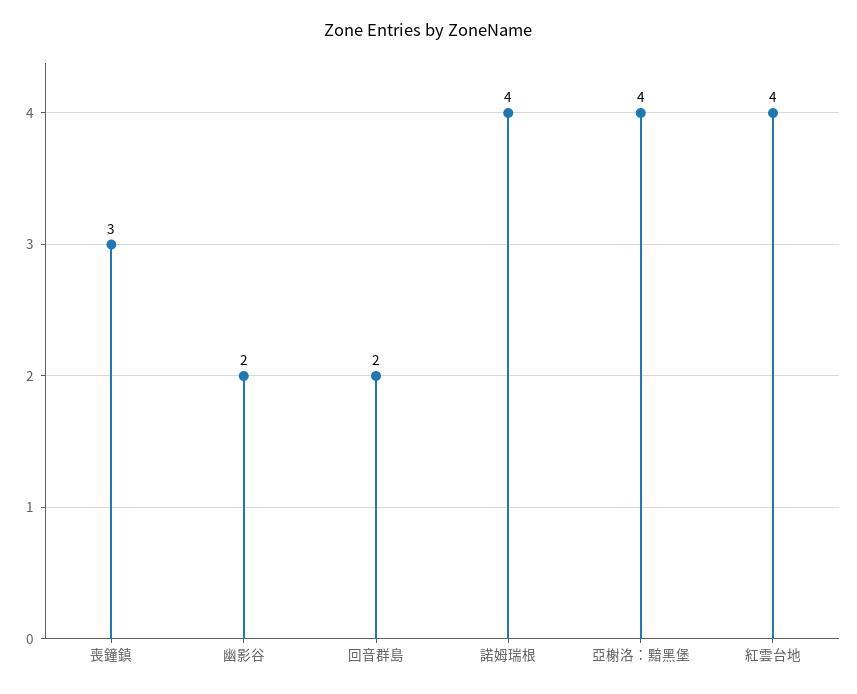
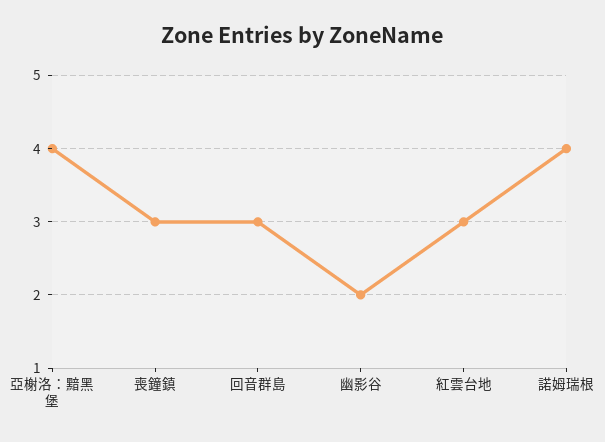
回音群島: 2 -> 3
紅雲台地: 4 -> 3

